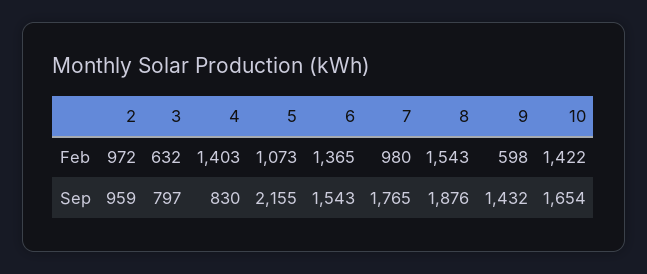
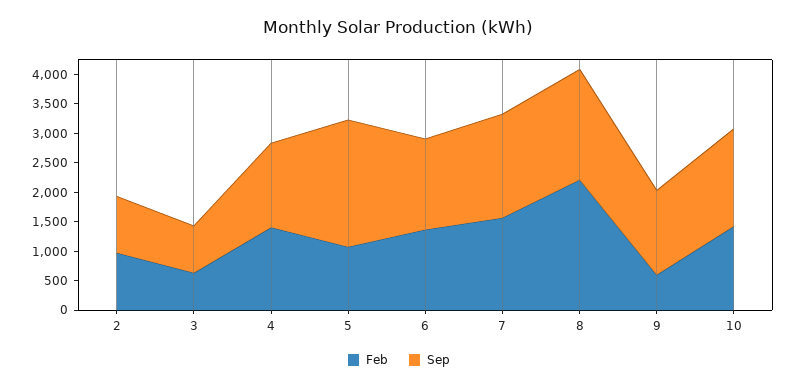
Feb, 7: 980 -> 1500
Feb, 8: 1543 -> 2250
Sep, 4: 830 -> 1500

